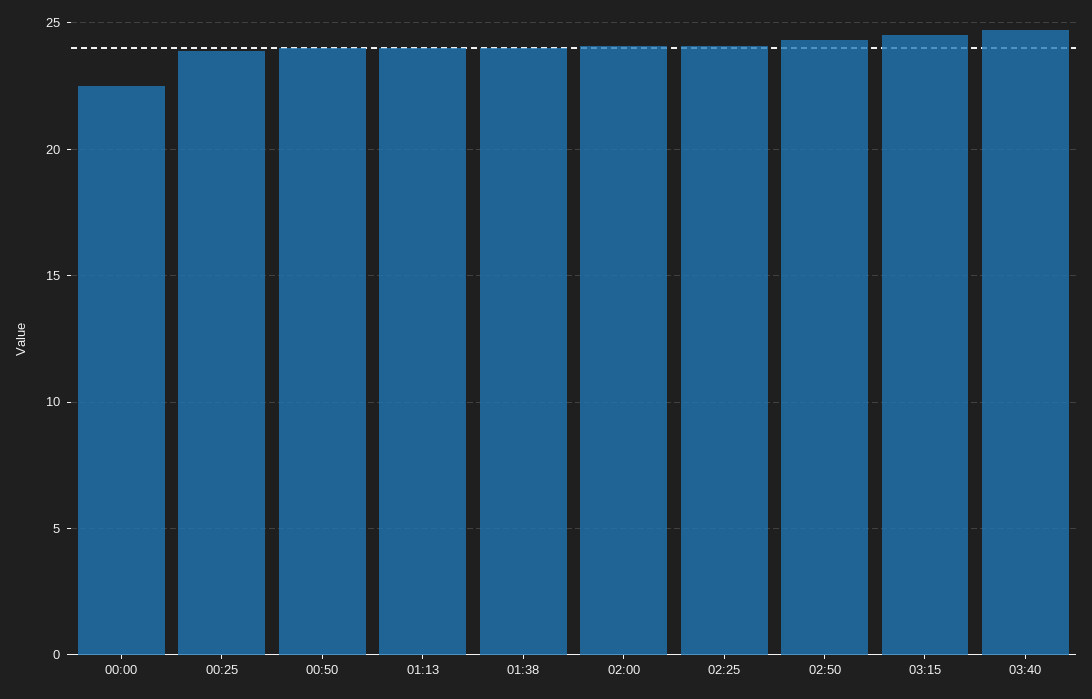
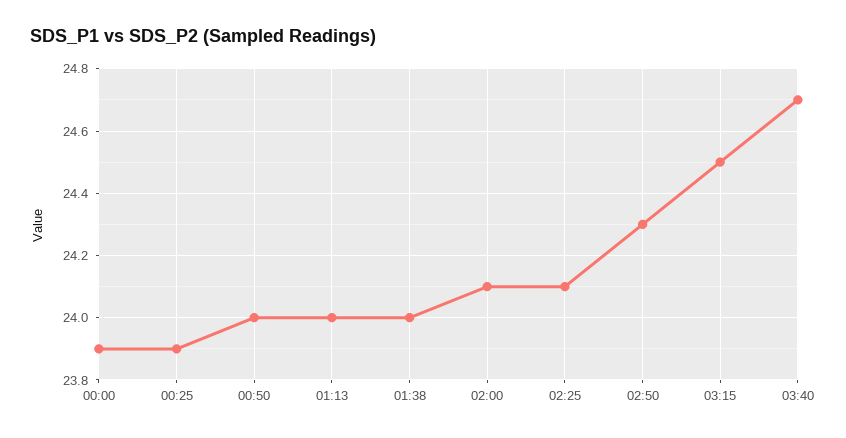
00:00: 22.5 -> 23.9

